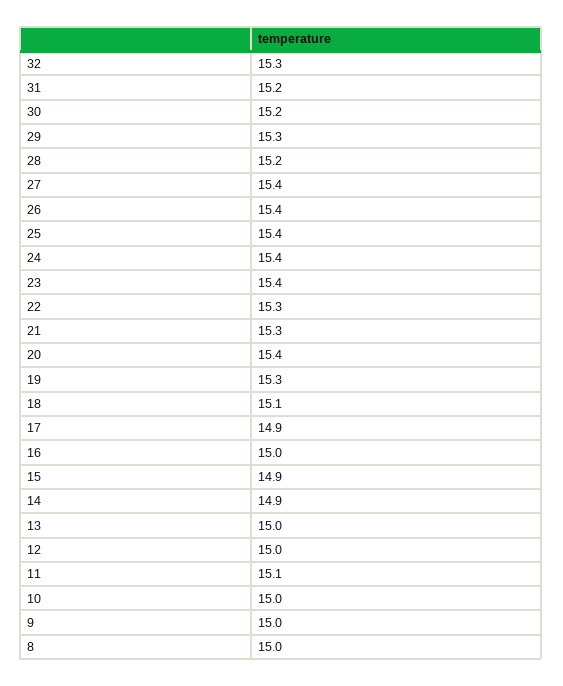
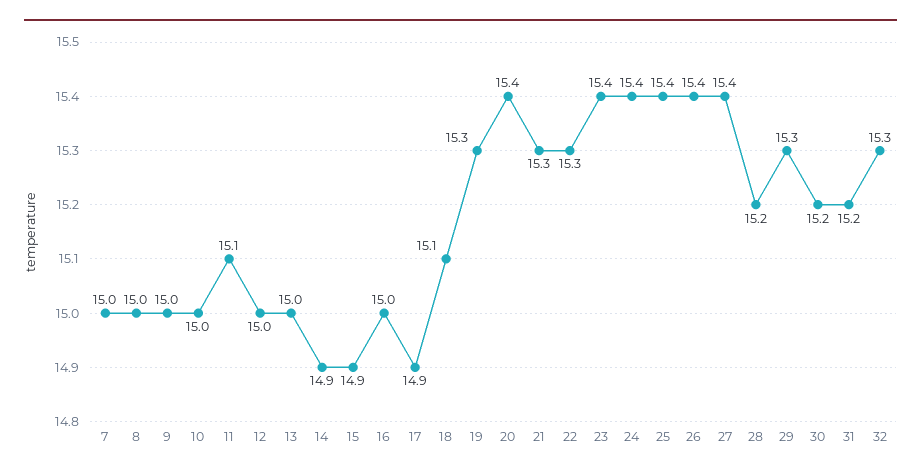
7: none -> 15

